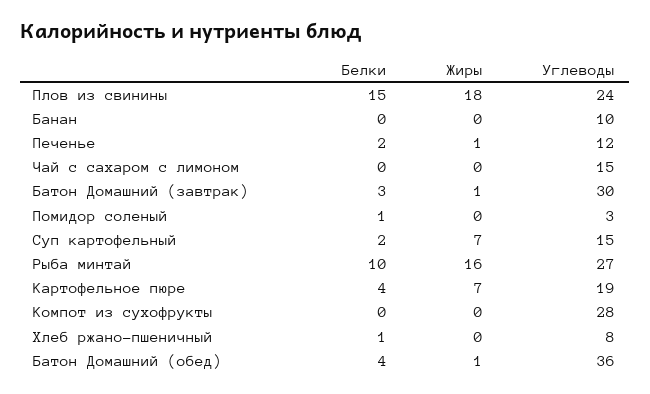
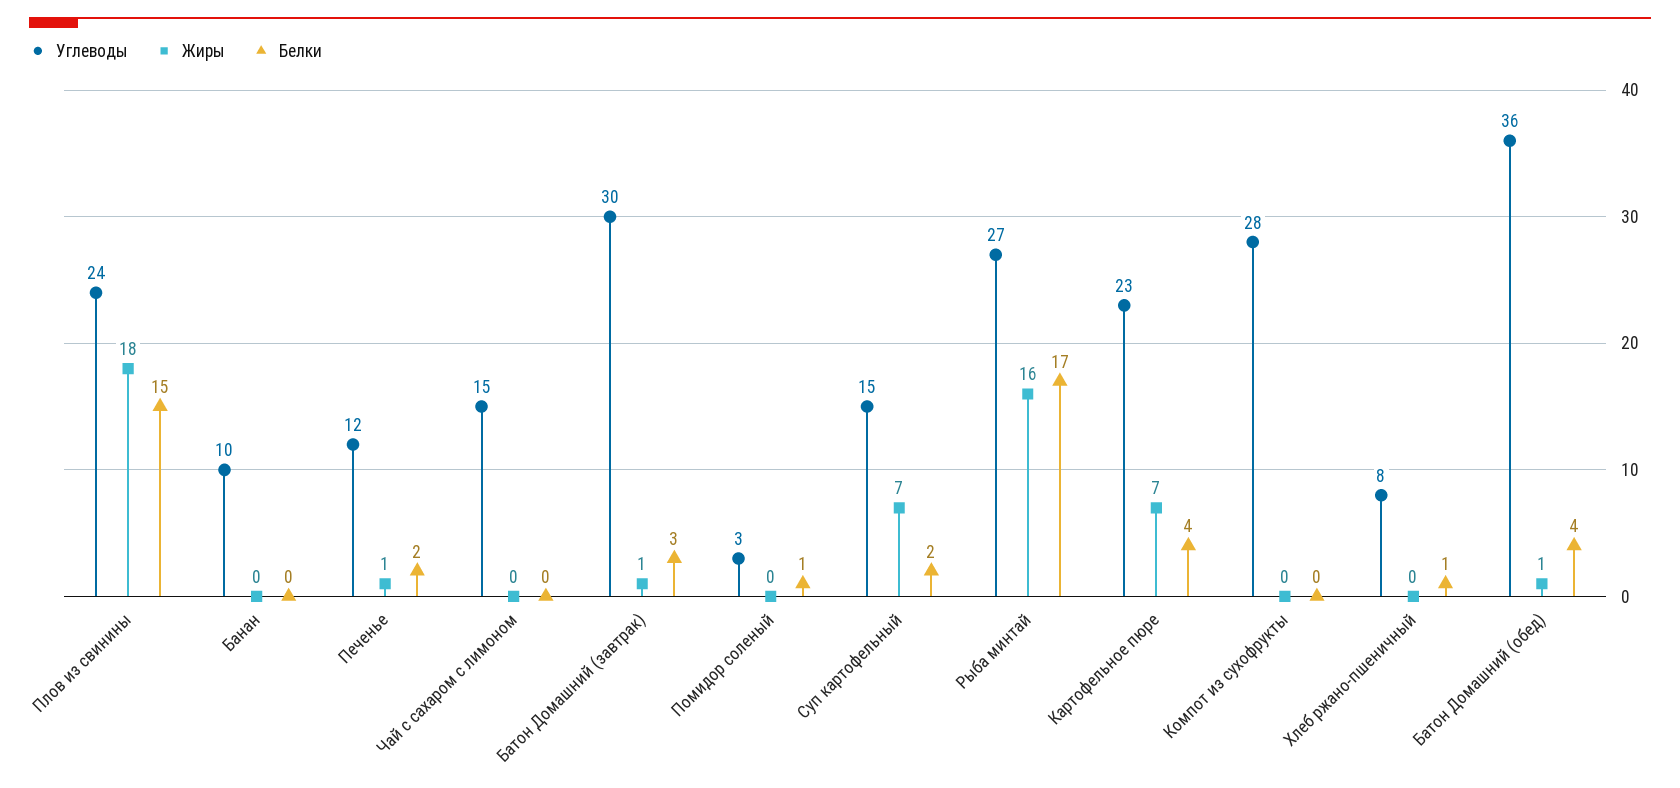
Белки, Рыба минтай: 10 -> 17
Углеводы, Картофельное пюре: 19 -> 23

